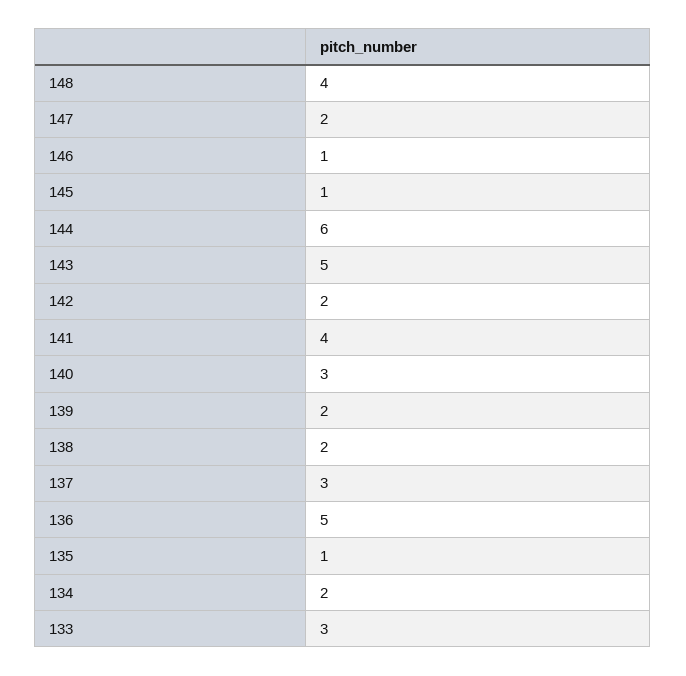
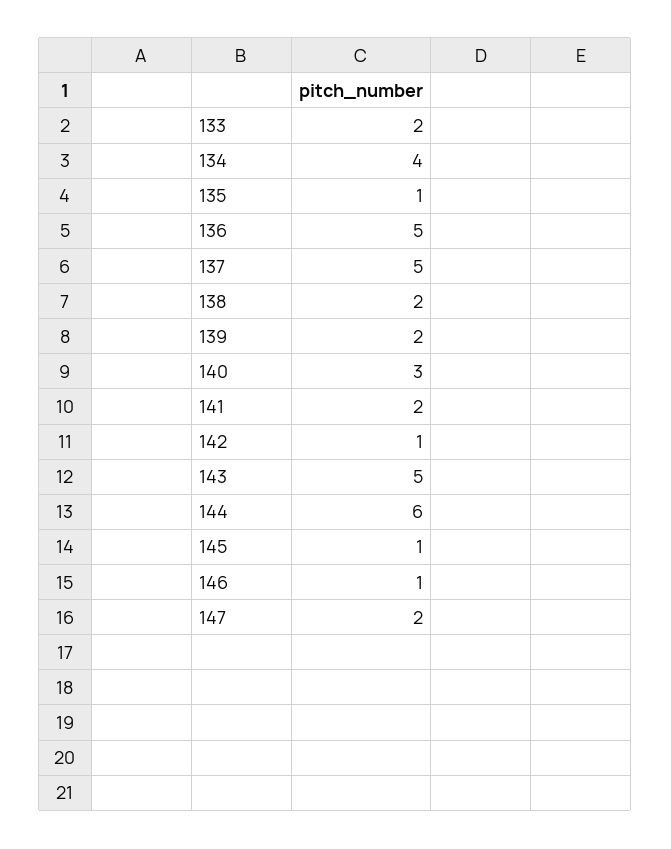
148: 4 -> none
142: 2 -> 1
141: 4 -> 2
137: 3 -> 5
134: 2 -> 4
133: 3 -> 2

